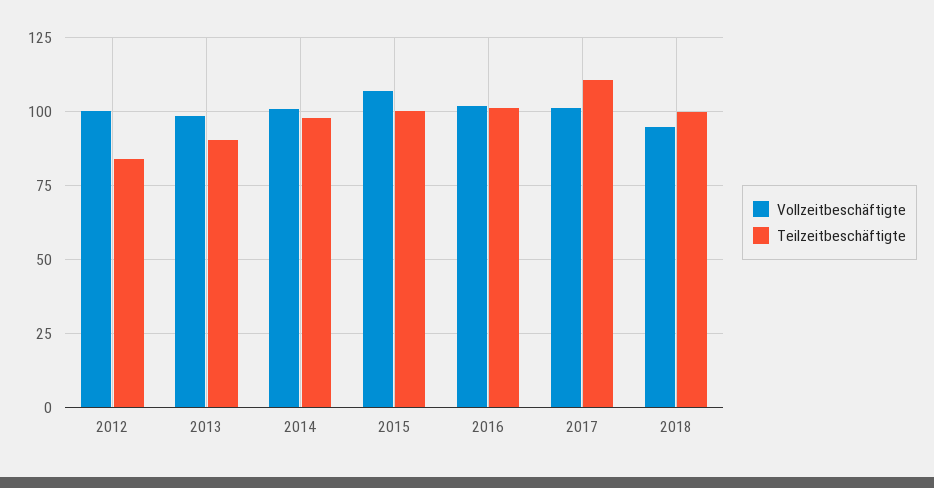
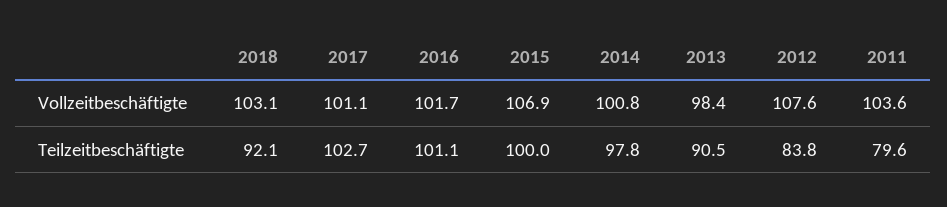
Vollzeitbeschäftigte, 2012: 100 -> 107.6
Teilzeitbeschäftigte, 2017: 110 -> 102.7
Vollzeitbeschäftigte, 2018: 95 -> 103.1
Teilzeitbeschäftigte, 2018: 100 -> 92.1
Vollzeitbeschäftigte, 2011: none -> 103.6
Teilzeitbeschäftigte, 2011: none -> 79.6

